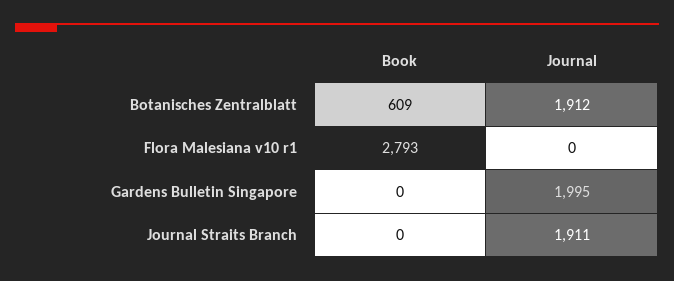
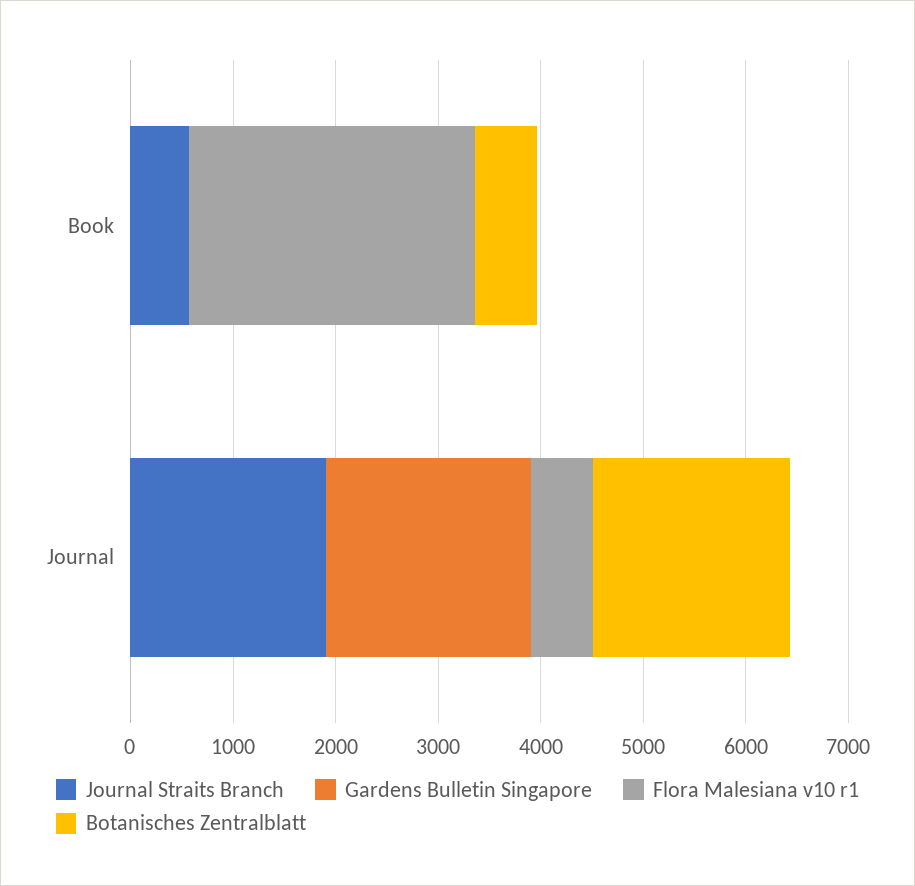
Flora Malesiana v10 r1, Journal: 0 -> 600
Journal Straits Branch, Book: 0 -> 600

